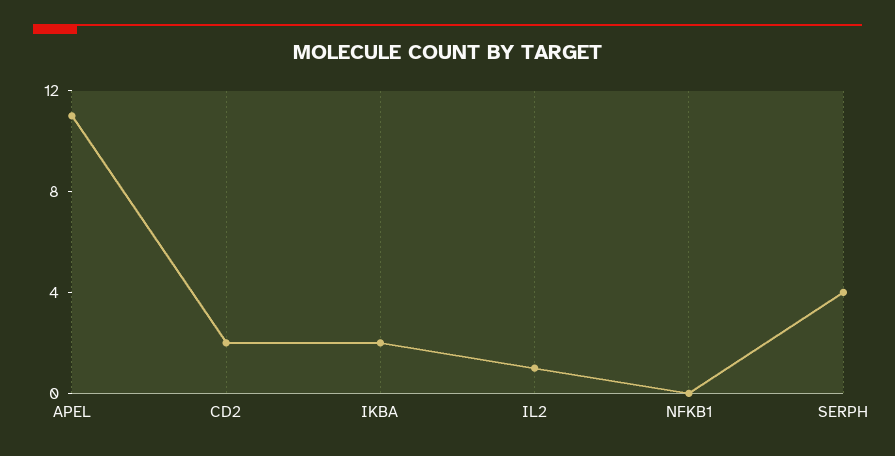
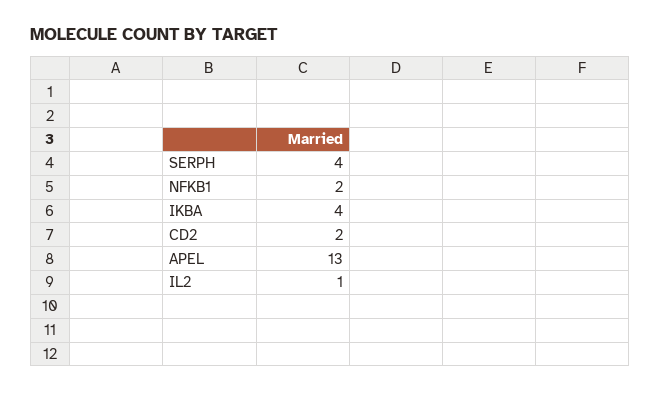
APEL: 11 -> 13
IKBA: 2 -> 4
NFKB1: 0 -> 2

